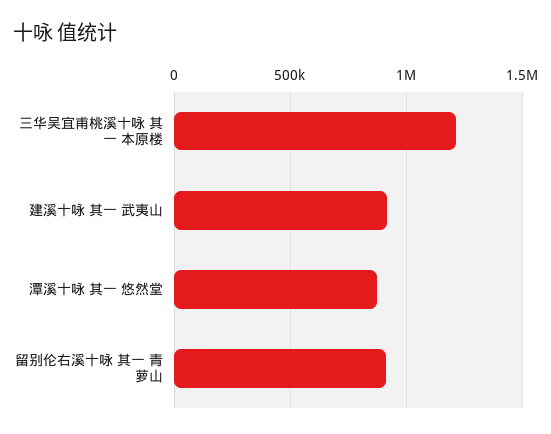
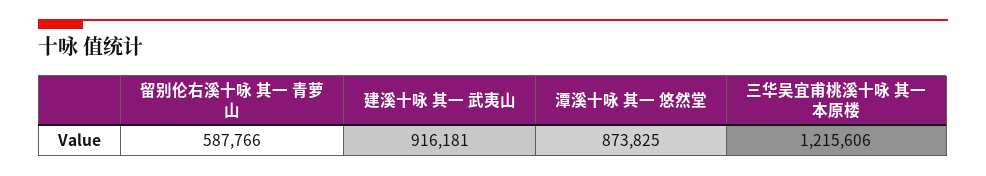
留别伦右溪十咏 其一 青萝山: 900000 -> 587766

